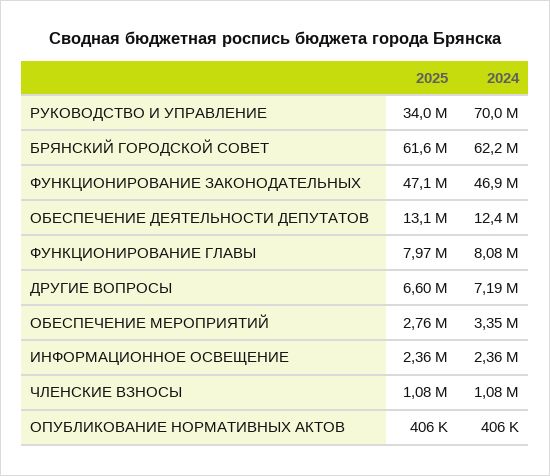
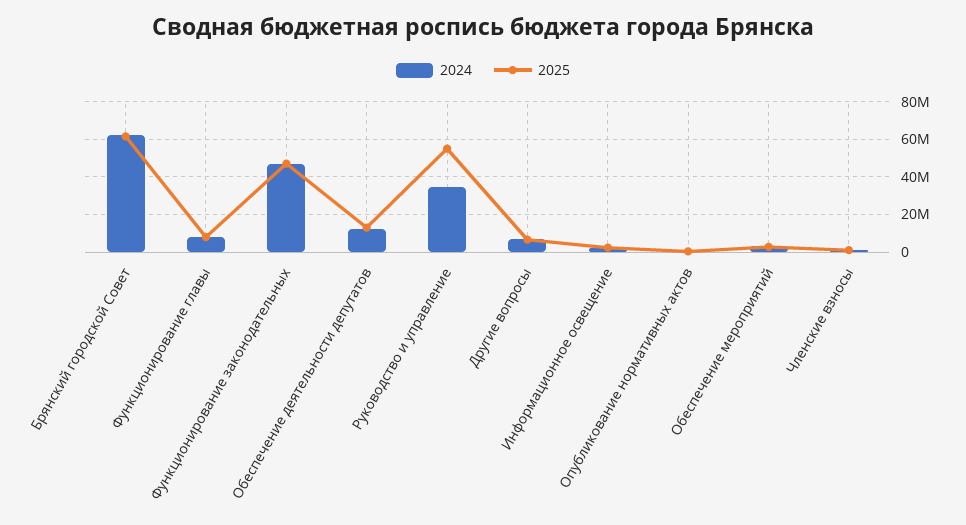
2025, РУКОВОДСТВО И УПРАВЛЕНИЕ: 34000000 -> 55000000
2024, РУКОВОДСТВО И УПРАВЛЕНИЕ: 70000000 -> 35000000

